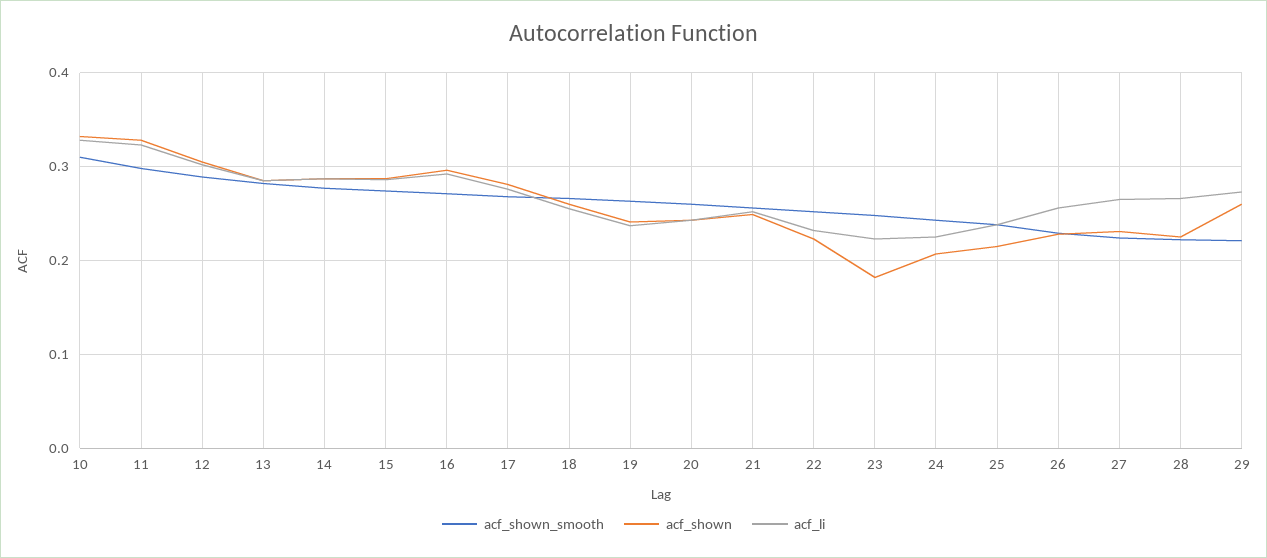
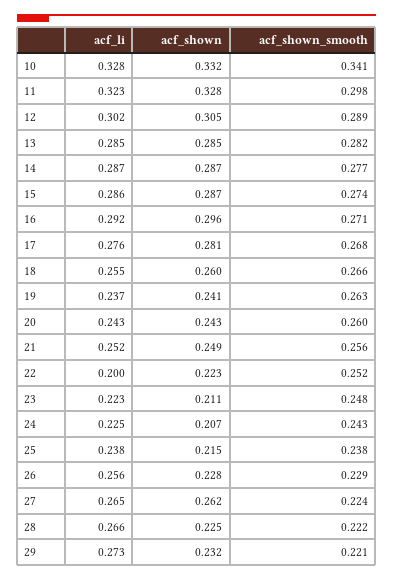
acf_shown_smooth, 10: 0.31 -> 0.341
acf_li, 22: 0.23 -> 0.2
acf_shown, 23: 0.18 -> 0.211
acf_shown, 27: 0.23 -> 0.262
acf_shown, 29: 0.26 -> 0.232

